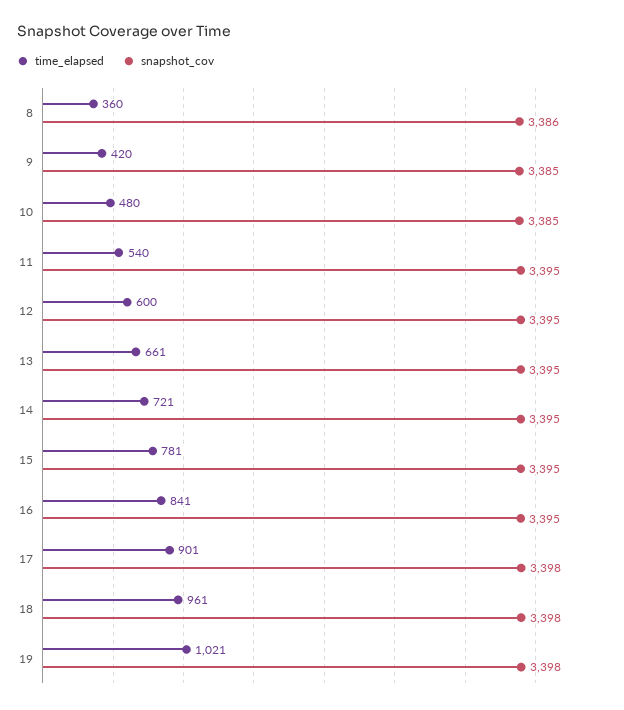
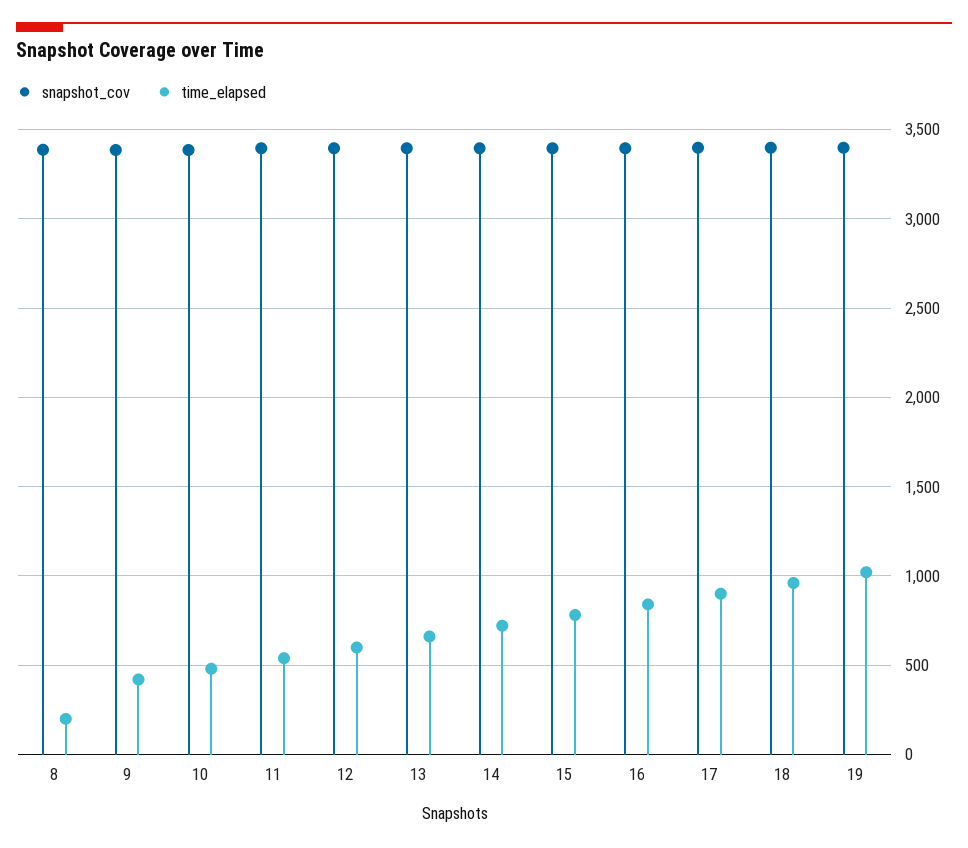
time_elapsed, 8: 360 -> 200

